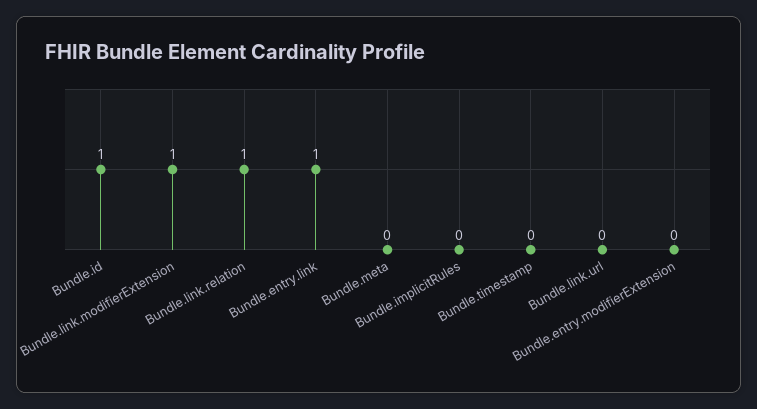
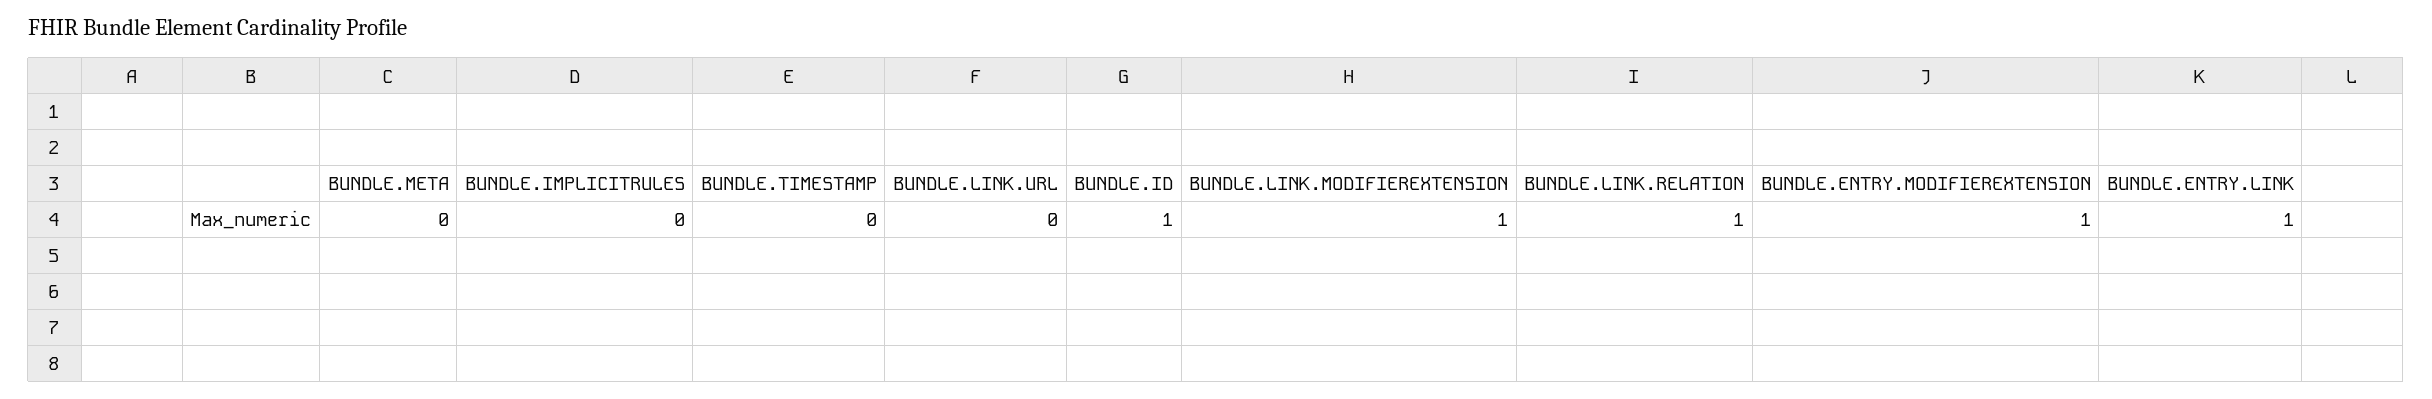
Bundle.entry.modifierExtension: 0 -> 1

